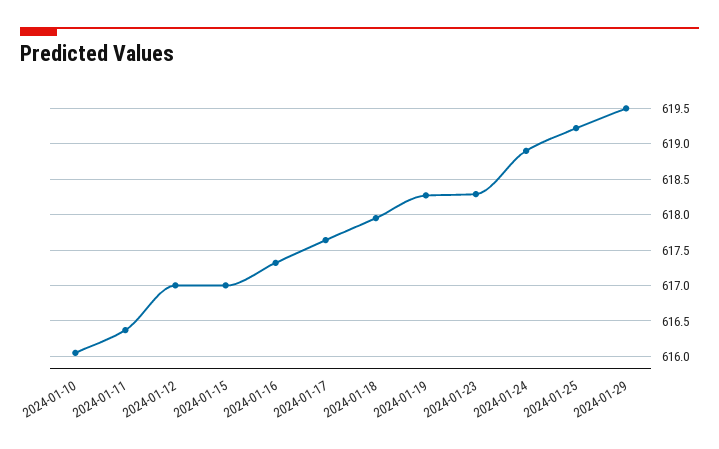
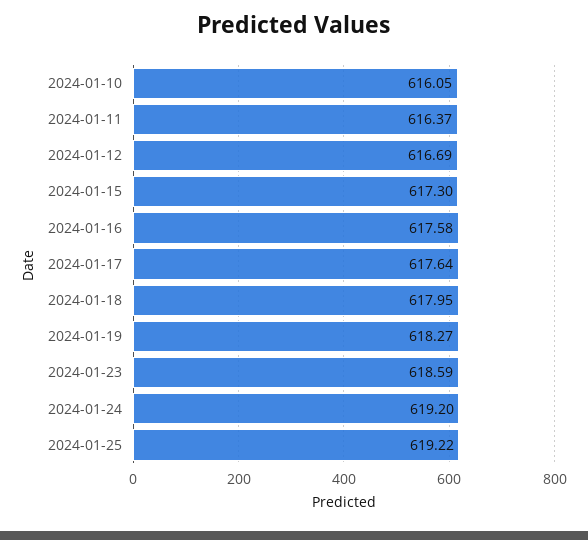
2024-01-12: 617 -> 616.69
2024-01-15: 617 -> 617.3
2024-01-16: 617.3 -> 617.58
2024-01-23: 618.3 -> 618.59
2024-01-24: 618.9 -> 619.2
2024-01-29: 619.5 -> none

